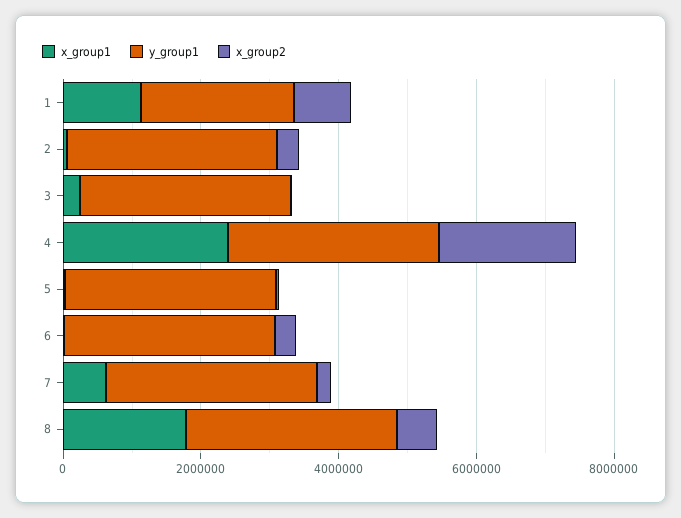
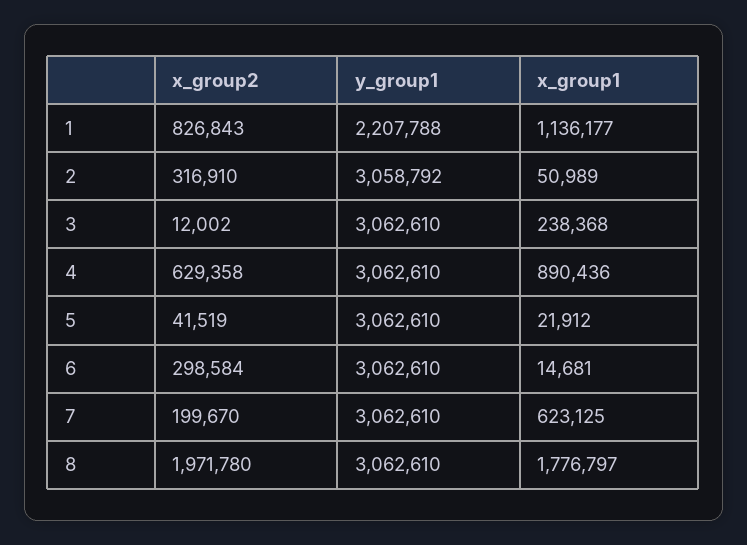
x_group1, 4: 2500000 -> 890436
x_group2, 4: 2000000 -> 629358
x_group2, 8: 500000 -> 1971780

